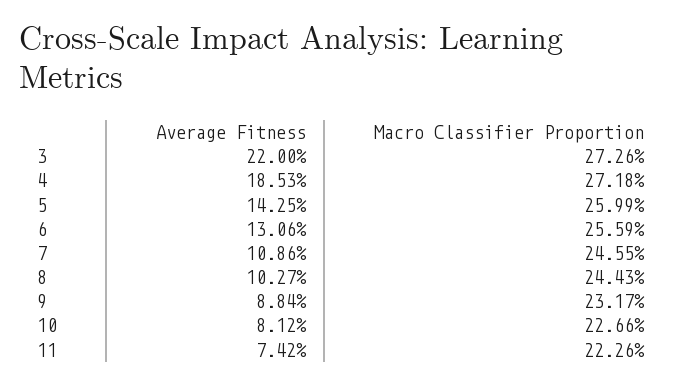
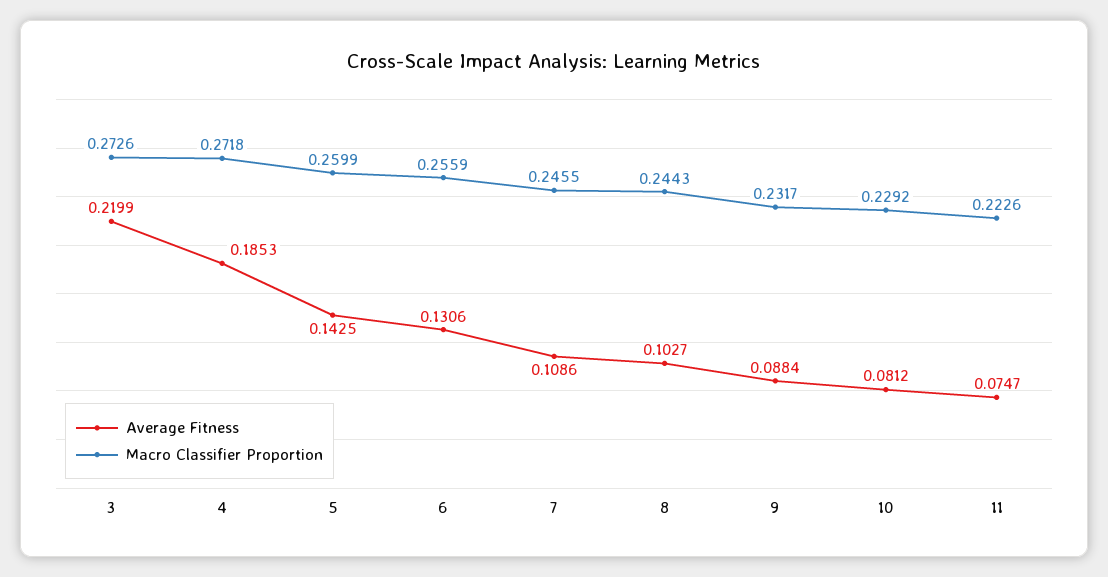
Average Fitness, 3: 0.22 -> 0.2199
Macro Classifier Proportion, 10: 0.2266 -> 0.2292
Average Fitness, 11: 0.0742 -> 0.0747

